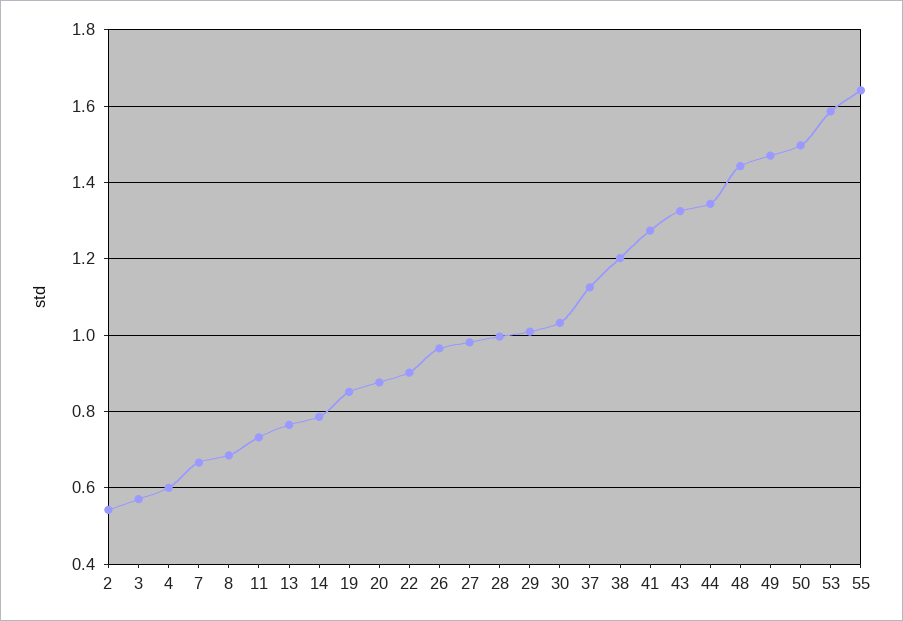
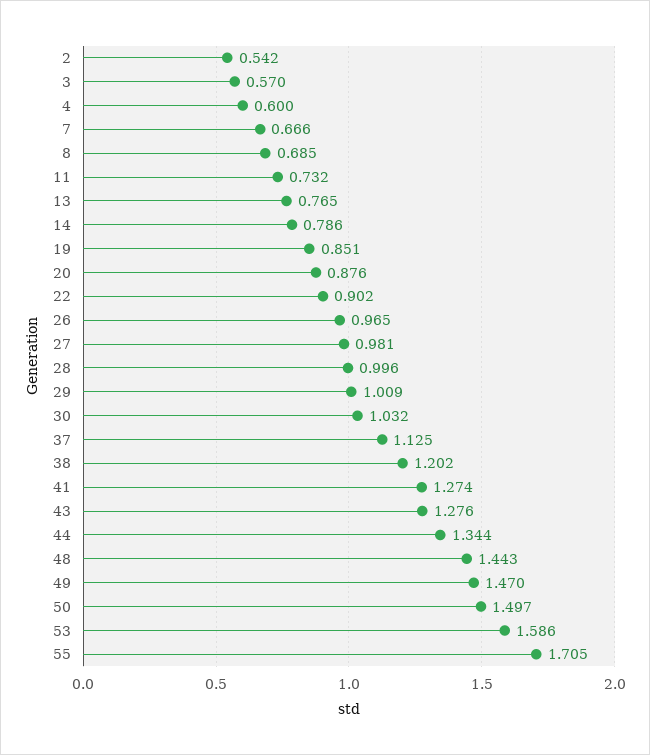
43: 1.32 -> 1.276
55: 1.64 -> 1.705

